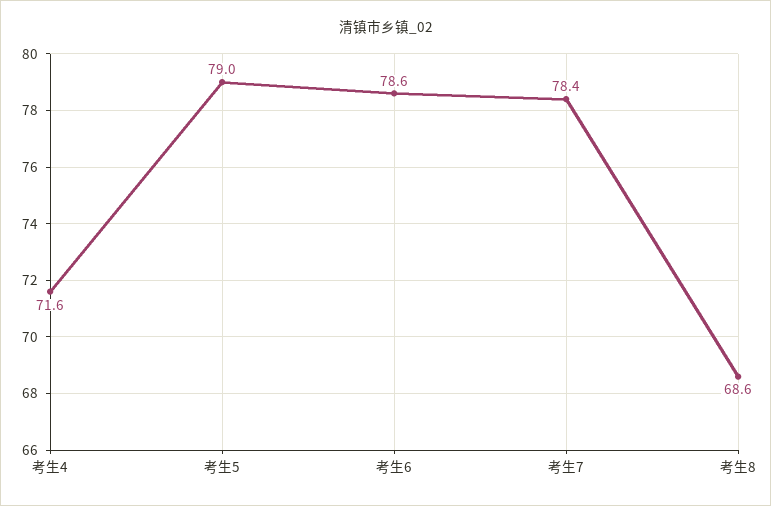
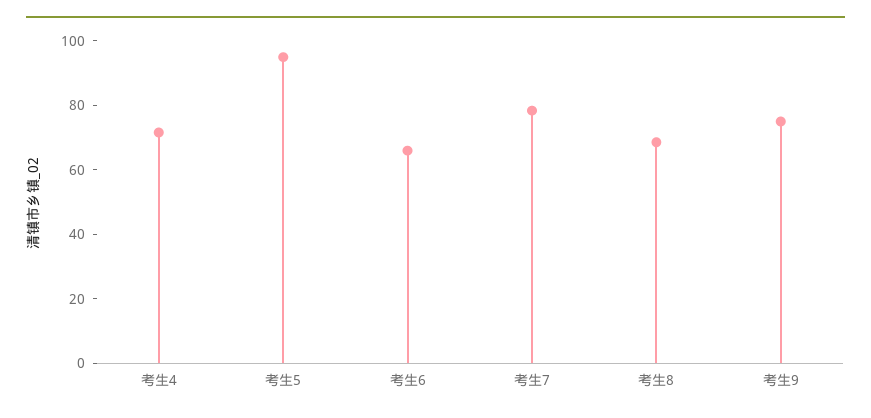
考生5: 79 -> 95
考生6: 78.6 -> 65
考生9: none -> 75

